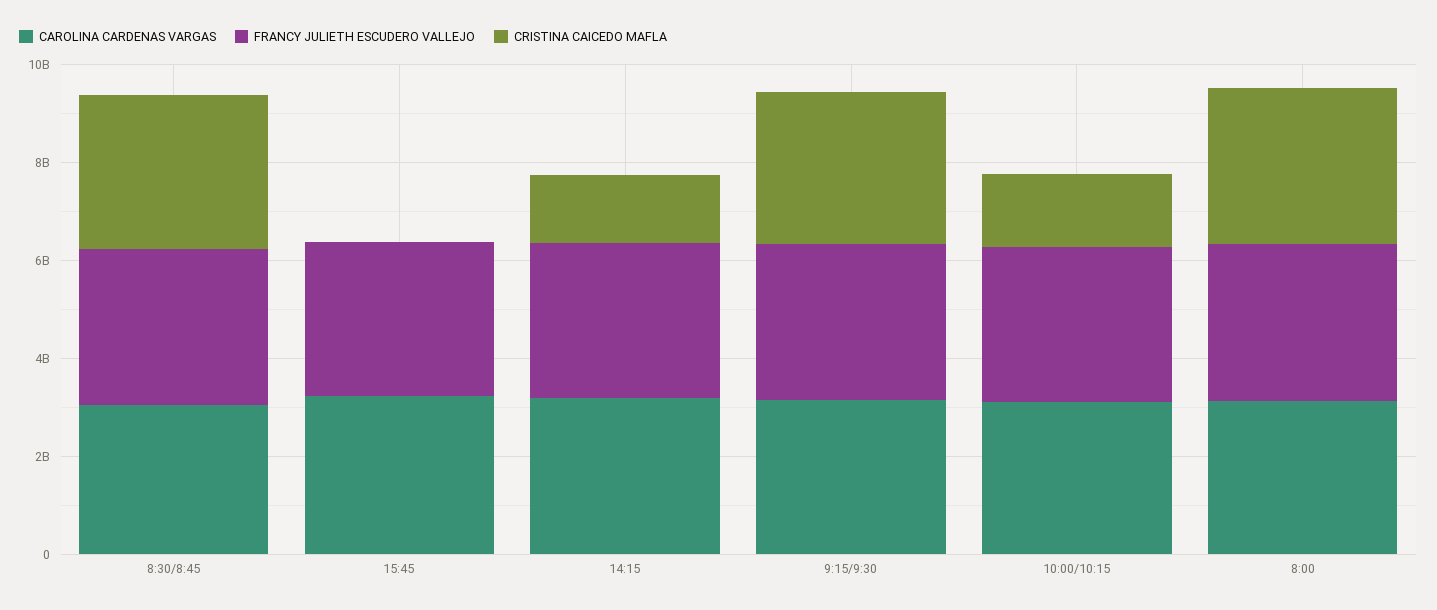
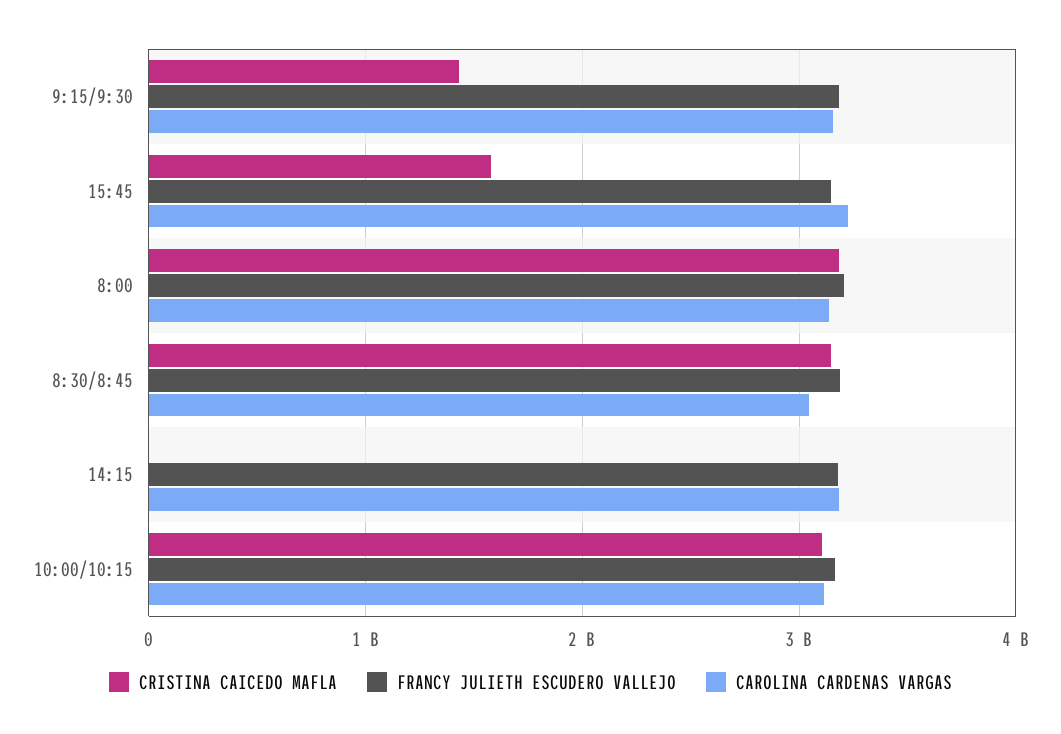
CRISTINA CAICEDO MAFLA, 15:45: 0 -> 1600000000
CRISTINA CAICEDO MAFLA, 14:15: 1500000000 -> 0
CRISTINA CAICEDO MAFLA, 9:15/9:30: 3000000000 -> 1400000000
CRISTINA CAICEDO MAFLA, 10:00/10:15: 1500000000 -> 3100000000

